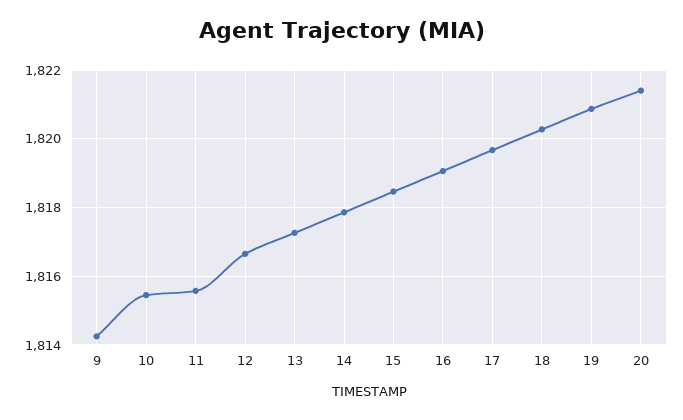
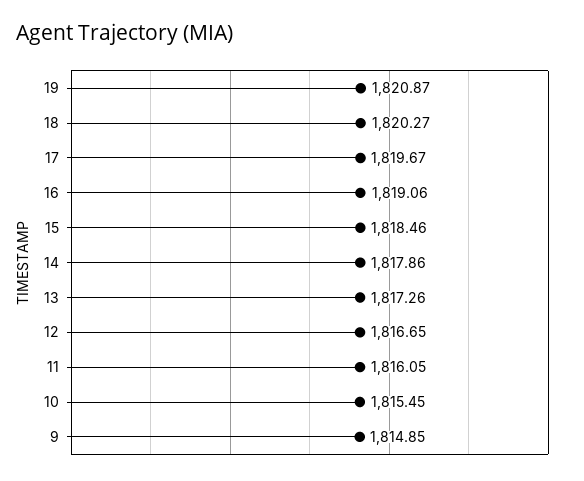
9: 1814.2 -> 1814.85
11: 1815.6 -> 1816.05
20: 1821.4 -> none

